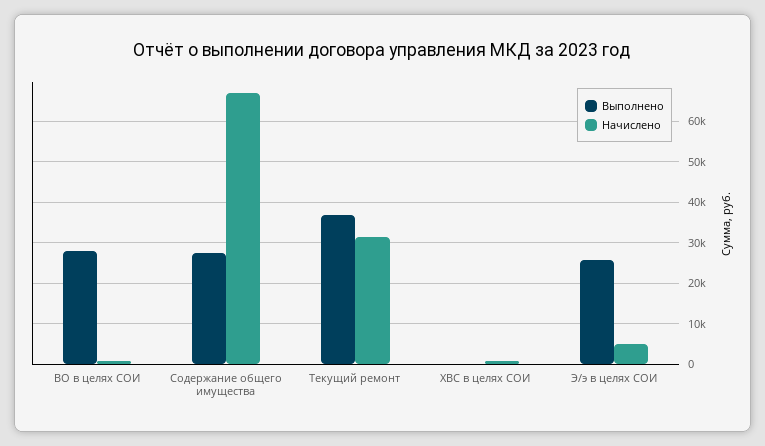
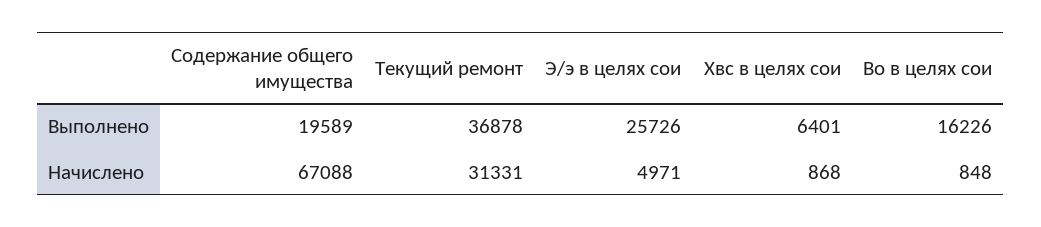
Выполнено, ВО в целях СОИ: 28000 -> 16226
Выполнено, Содержание общего имущества: 28000 -> 19589
Выполнено, ХВС в целях СОИ: 0 -> 6401

